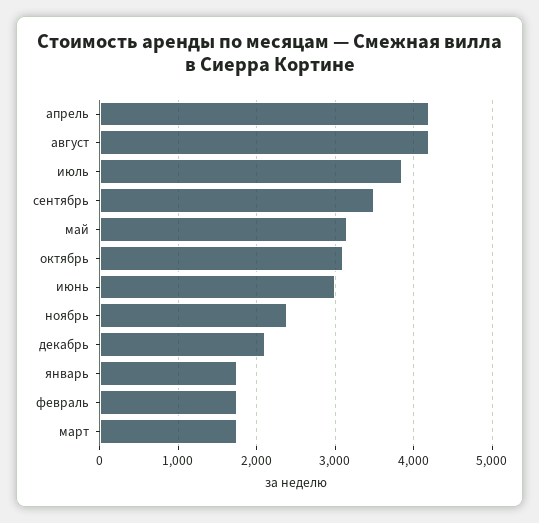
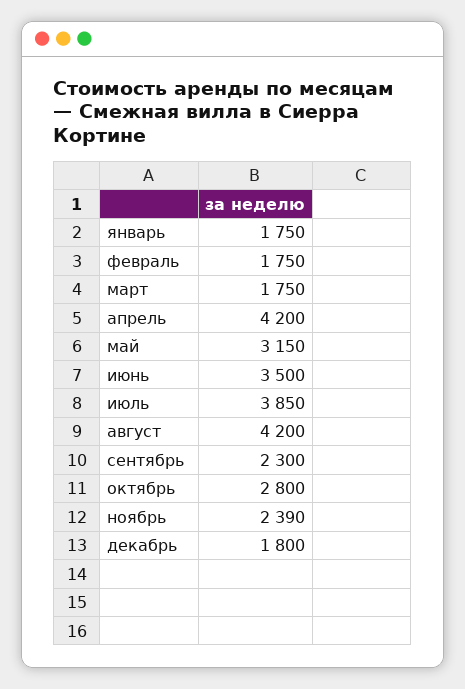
сентябрь: 3500 -> 2300
октябрь: 3100 -> 2800
июнь: 3000 -> 3500
декабрь: 2100 -> 1800

